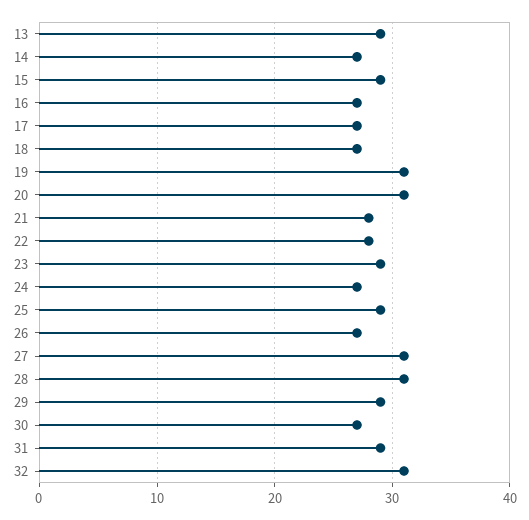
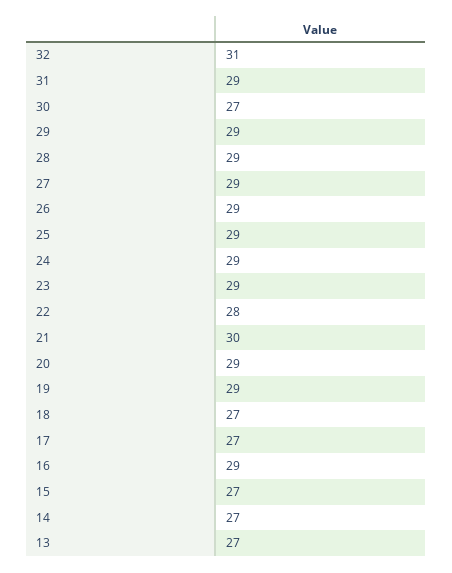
13: 29 -> 27
15: 29 -> 27
16: 27 -> 29
19: 31 -> 29
20: 31 -> 29
21: 28 -> 30
24: 27 -> 29
26: 27 -> 29
27: 31 -> 29
28: 31 -> 29

